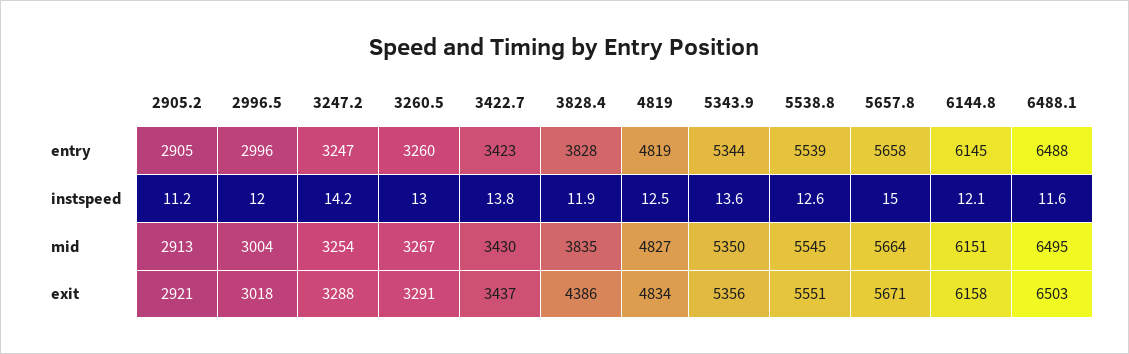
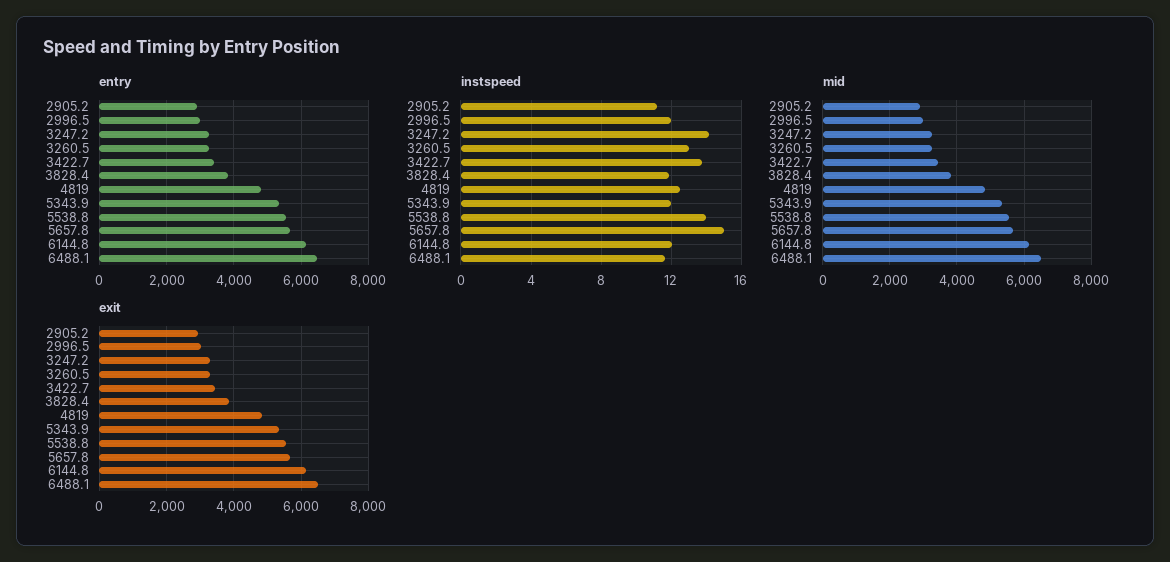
instspeed, 5343.9: 13.6 -> 12
instspeed, 5538.8: 12.6 -> 14
exit, 3828.4: 4386 -> 3800

